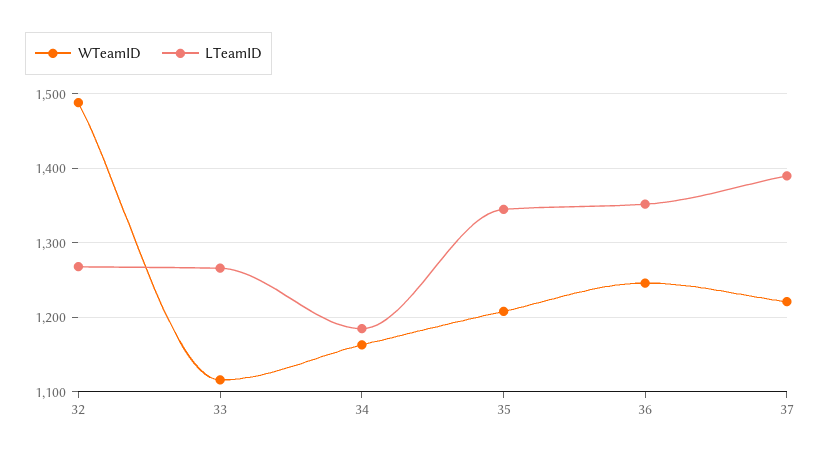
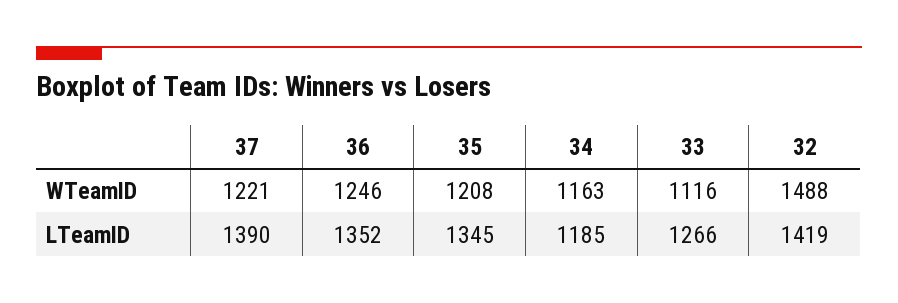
LTeamID, 32: 1270 -> 1419

